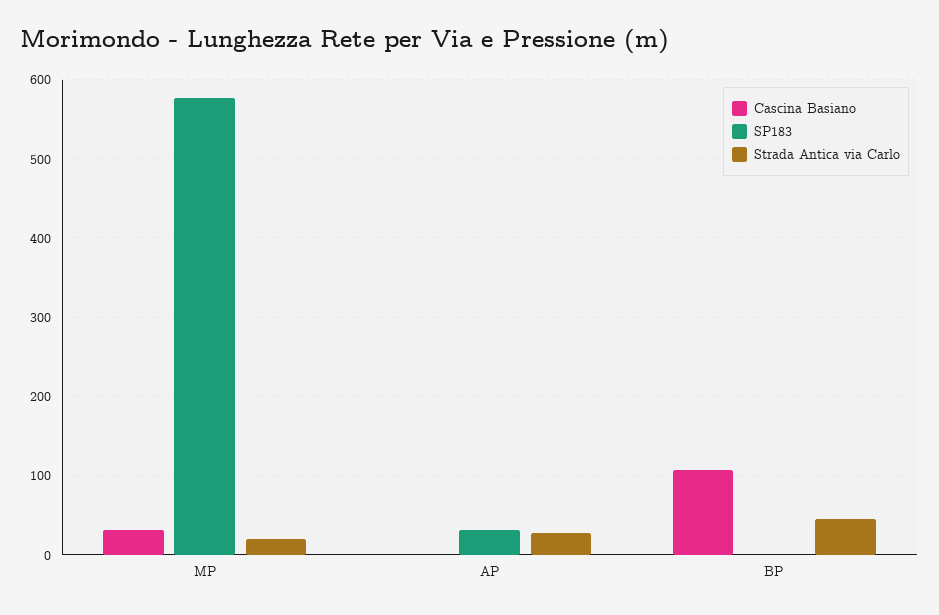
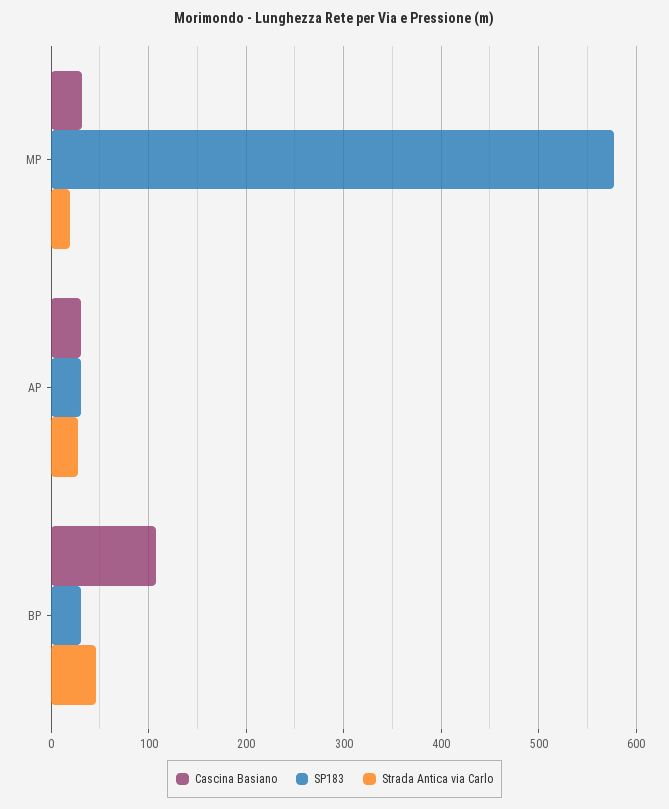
Cascina Basiano, AP: 0 -> 30
SP183, BP: 0 -> 30

